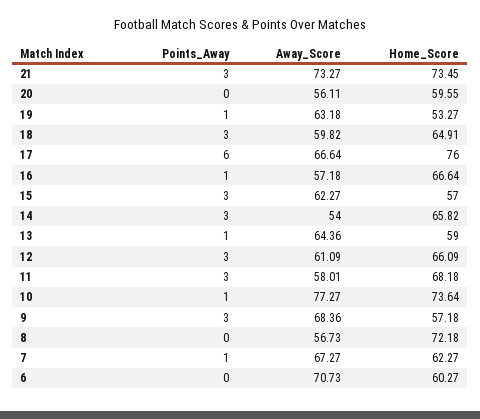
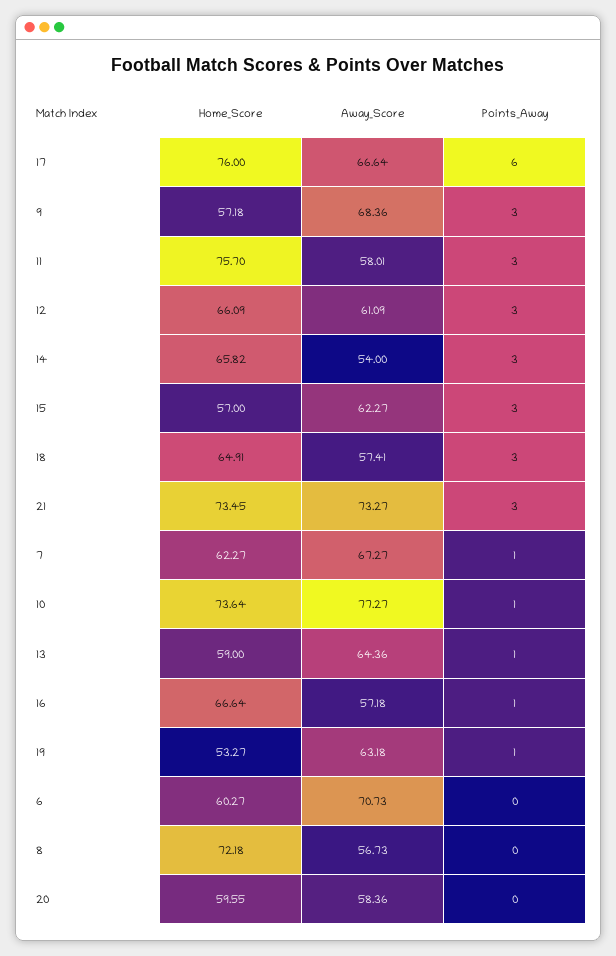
Away_Score, 20: 56.11 -> 58.36
Away_Score, 18: 59.82 -> 57.41
Home_Score, 11: 68.18 -> 75.7

